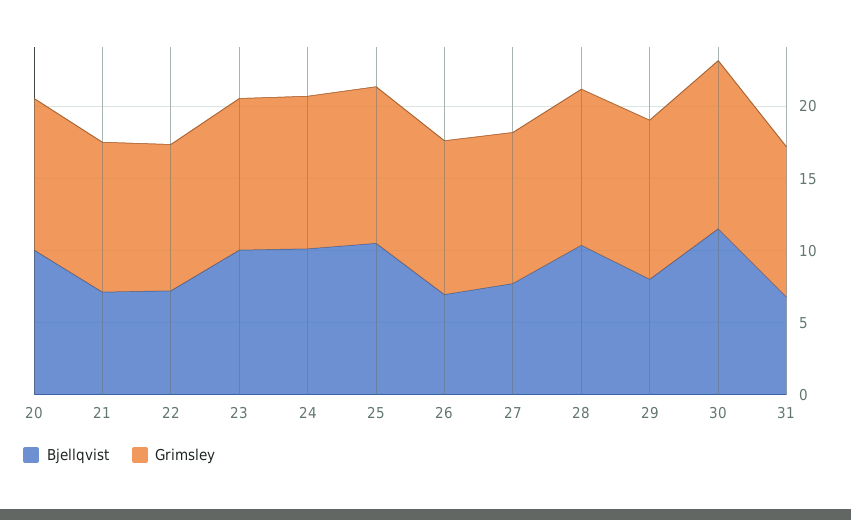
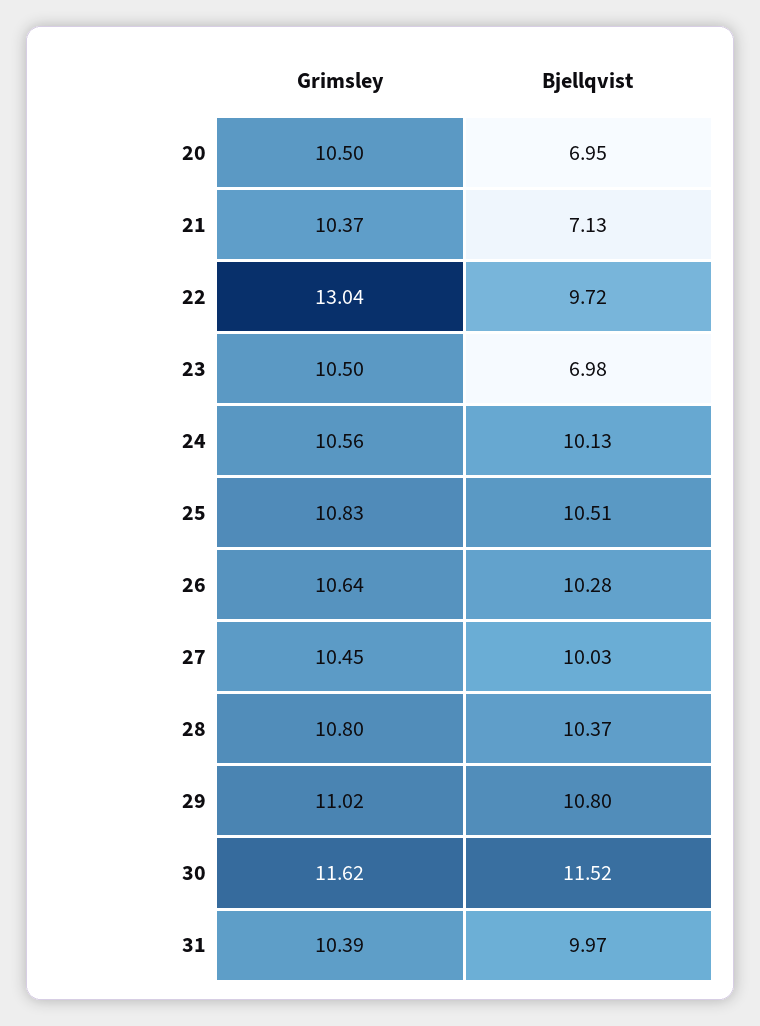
Bjellqvist, 20: 10 -> 6.95
Bjellqvist, 22: 7 -> 9.72
Grimsley, 22: 10 -> 13.04
Bjellqvist, 23: 10 -> 6.98
Bjellqvist, 26: 7 -> 10.28
Bjellqvist, 27: 8 -> 10.03
Bjellqvist, 29: 8 -> 10.8
Bjellqvist, 31: 7 -> 9.97

